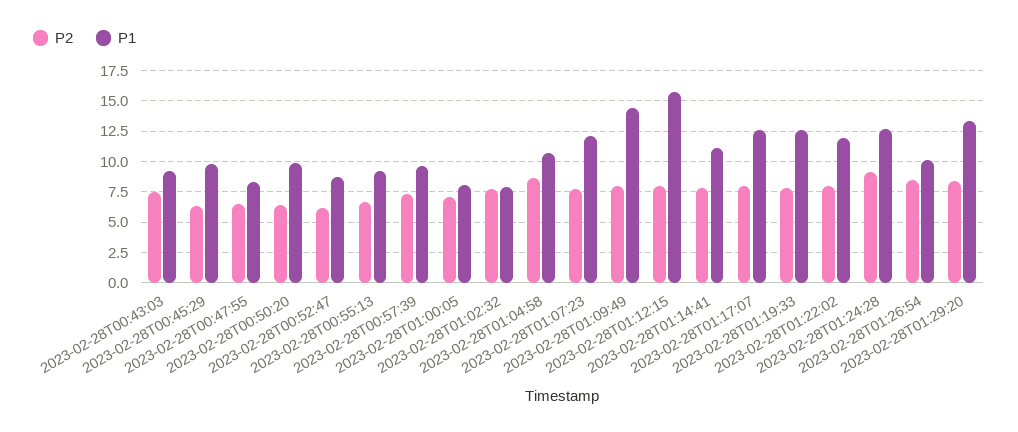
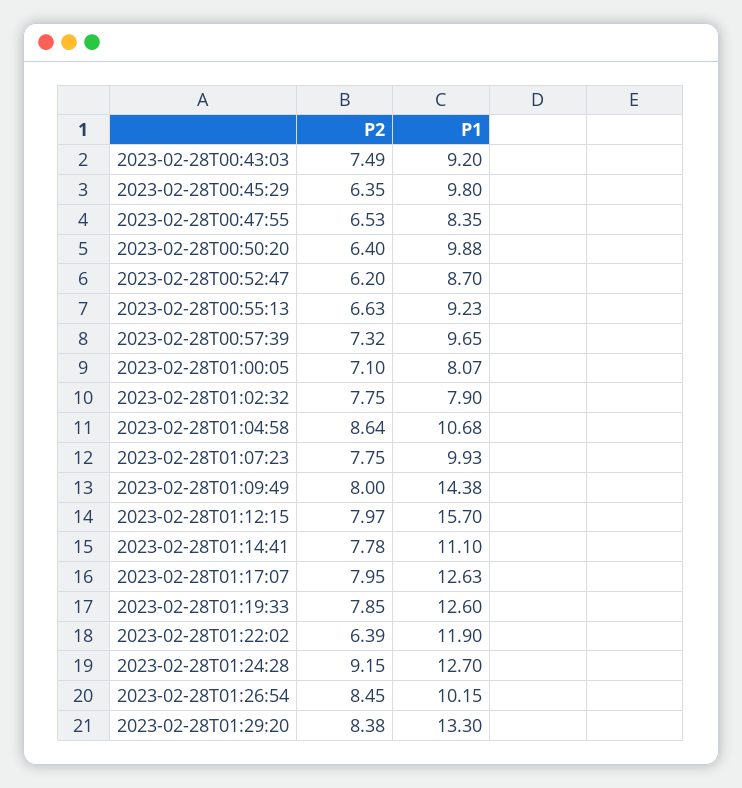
P1, 2023-02-28T01:07:23: 12 -> 9.93
P2, 2023-02-28T01:22:02: 8 -> 6.39

